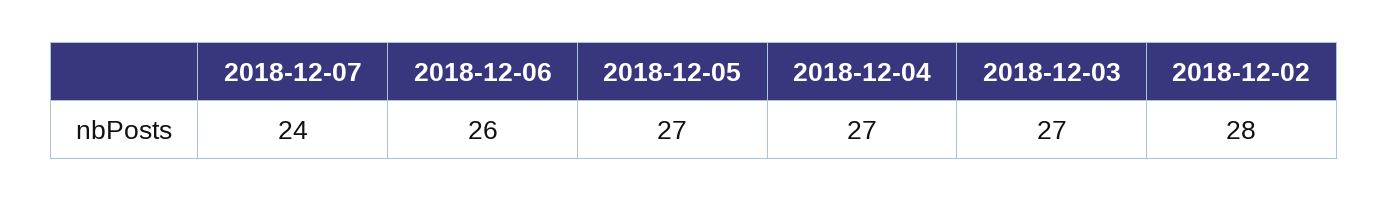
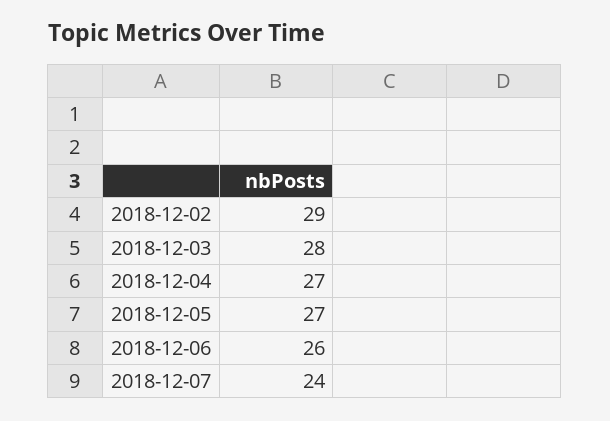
2018-12-03: 27 -> 28
2018-12-02: 28 -> 29

